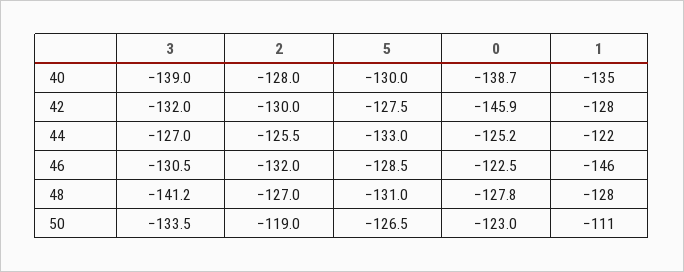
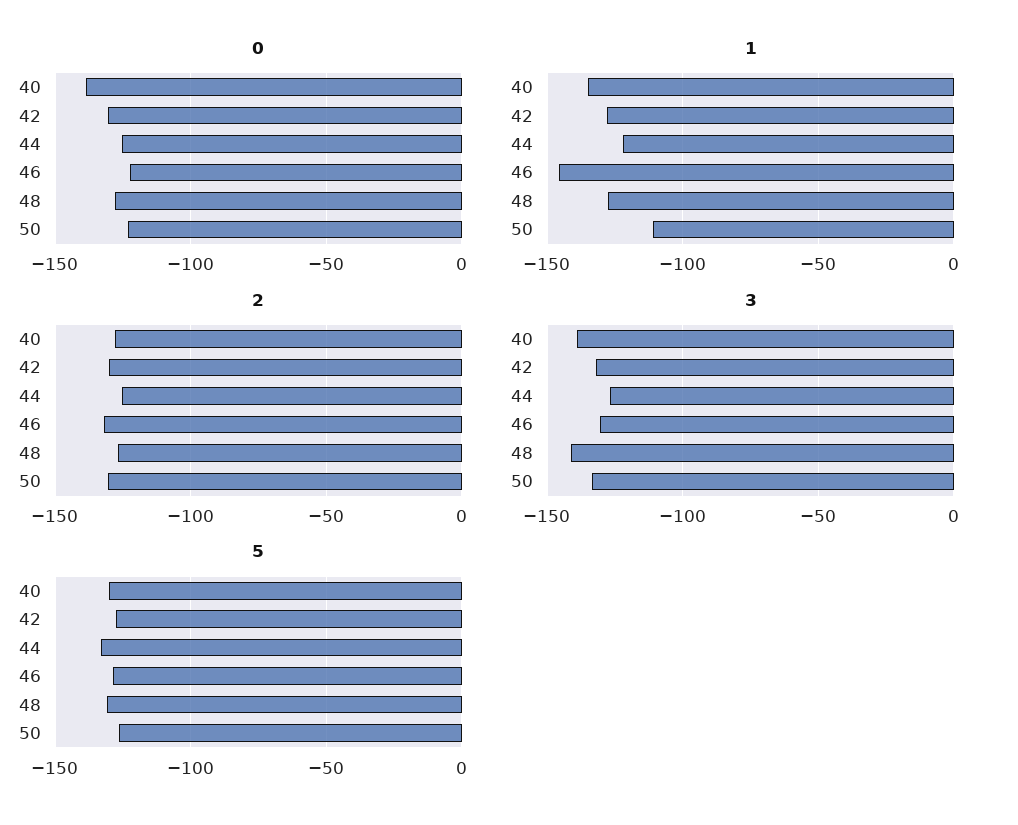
0, 42: -145.9 -> -130
2, 50: -119 -> -130

